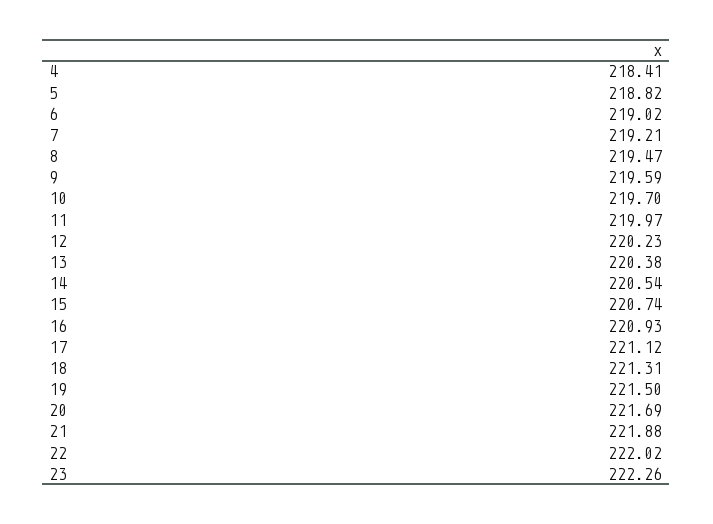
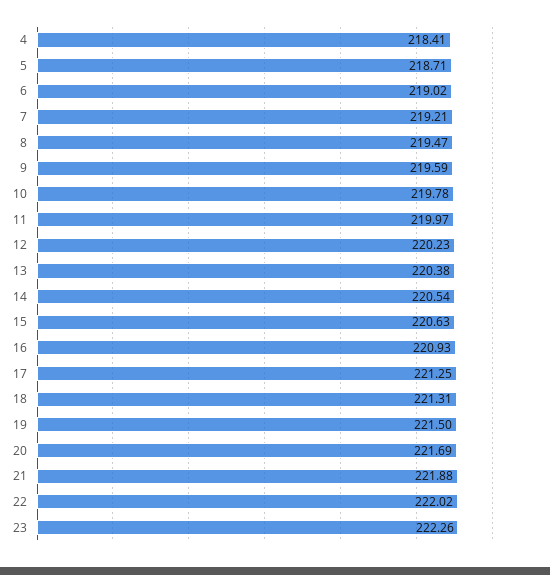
5: 218.82 -> 218.71
10: 219.7 -> 219.78
15: 220.74 -> 220.63
17: 221.12 -> 221.25

